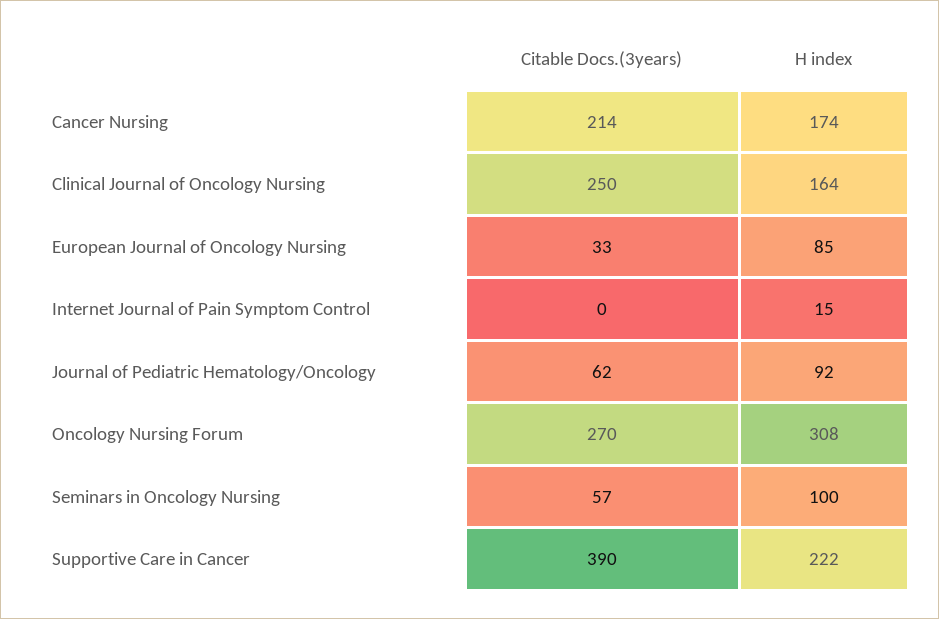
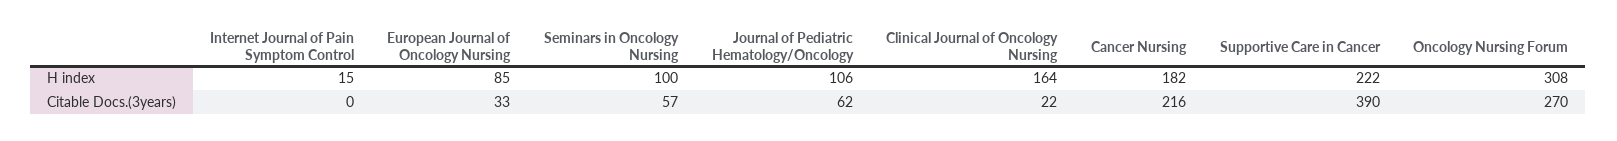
Citable Docs.(3years), Cancer Nursing: 214 -> 216
H index, Cancer Nursing: 174 -> 182
Citable Docs.(3years), Clinical Journal of Oncology Nursing: 250 -> 22
H index, Journal of Pediatric Hematology/Oncology: 92 -> 106

